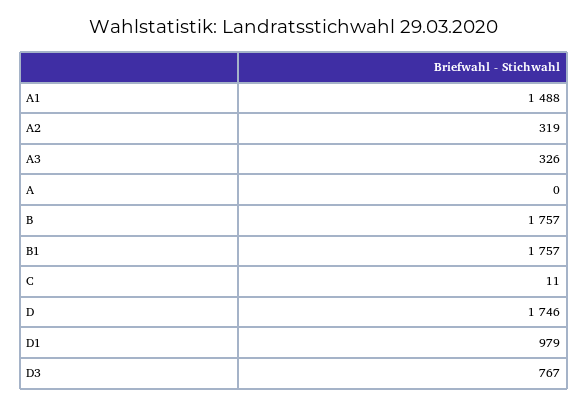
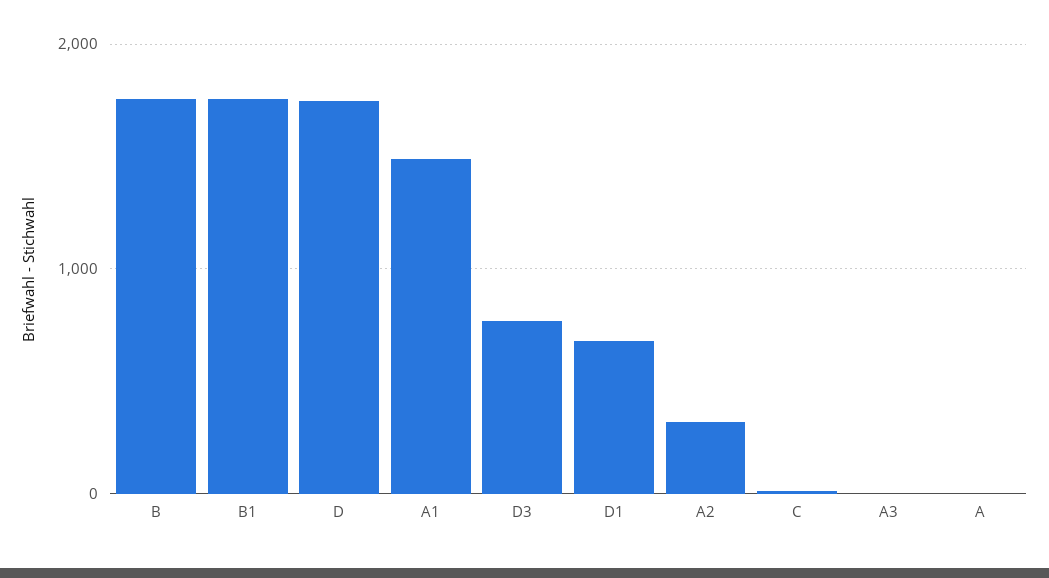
A3: 326 -> 0
D1: 979 -> 700

